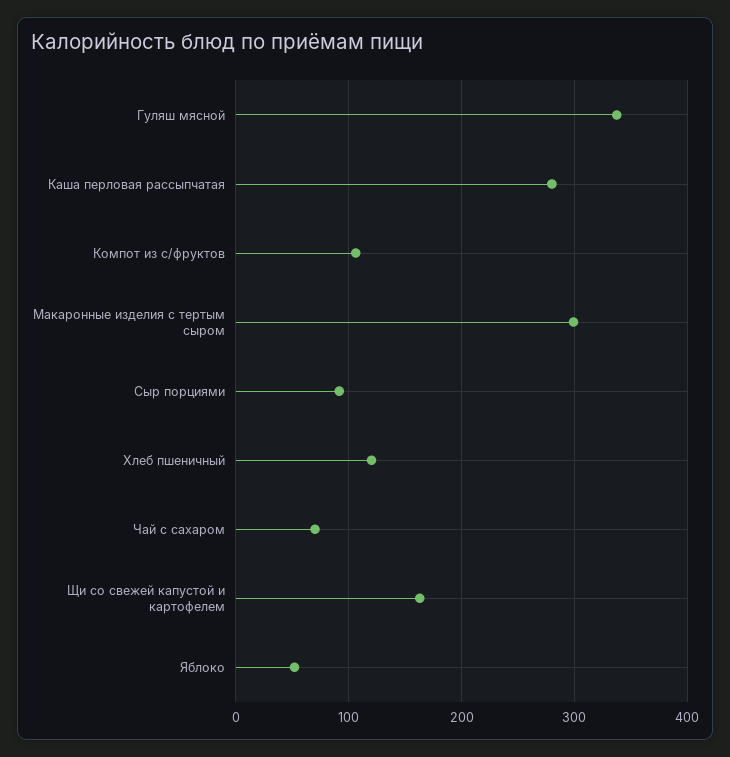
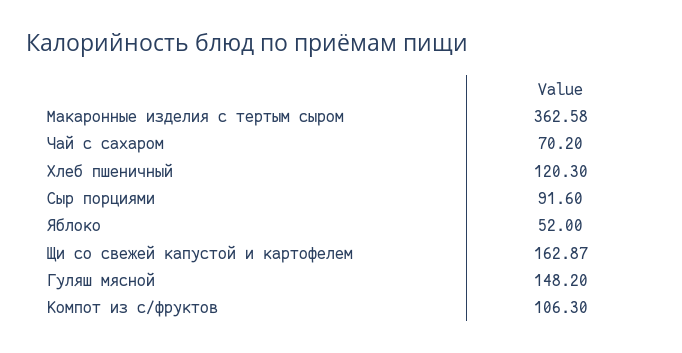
Гуляш мясной: 340 -> 148.2
Каша перловая рассыпчатая: 280 -> none
Макаронные изделия с тертым сыром: 300 -> 362.58

